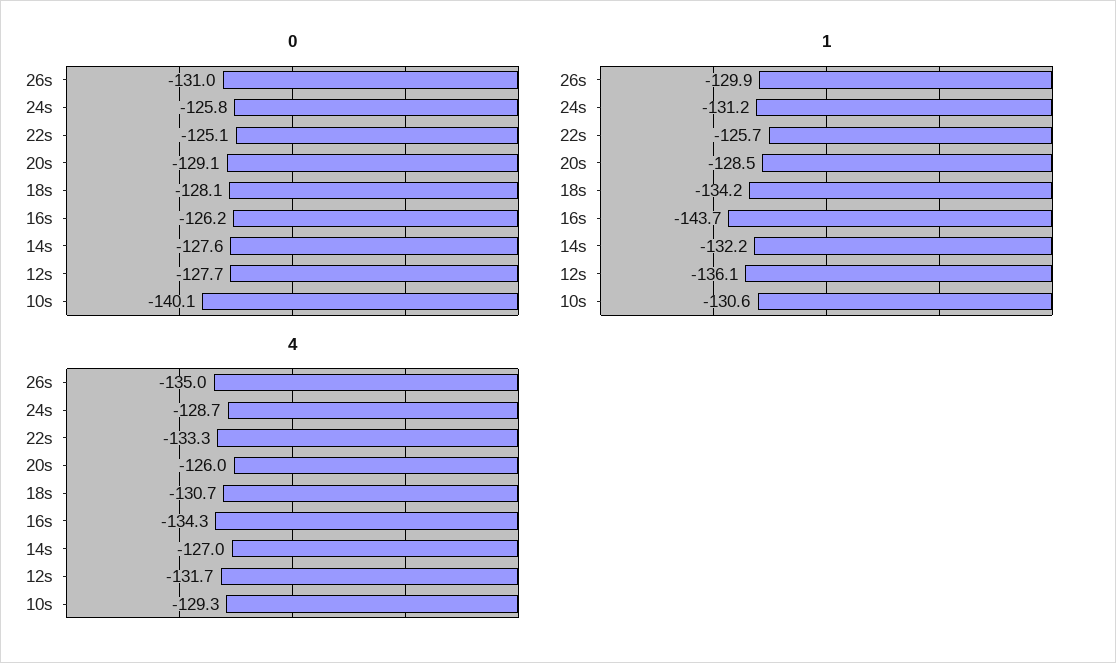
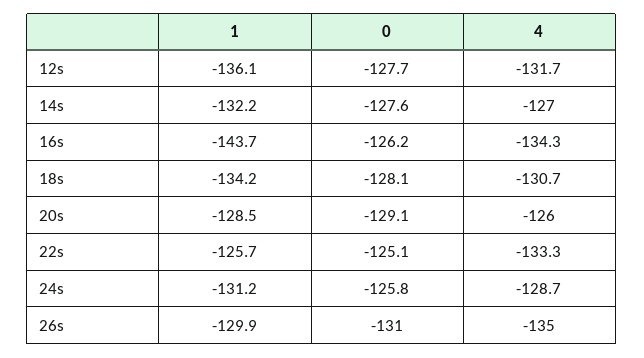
0, 10s: -140.1 -> none
1, 10s: -130.6 -> none
4, 10s: -129.3 -> none

